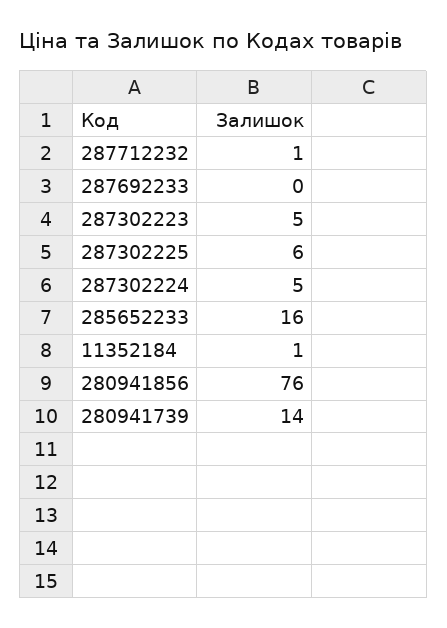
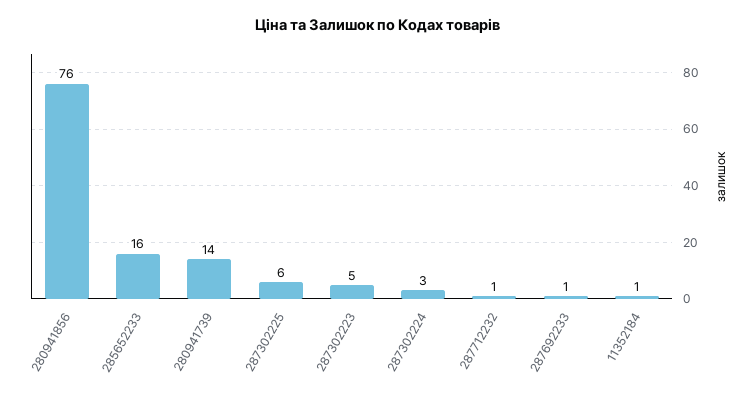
287692233: 0 -> 1
287302224: 5 -> 3

